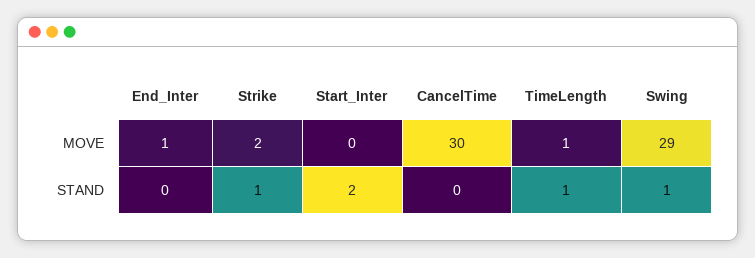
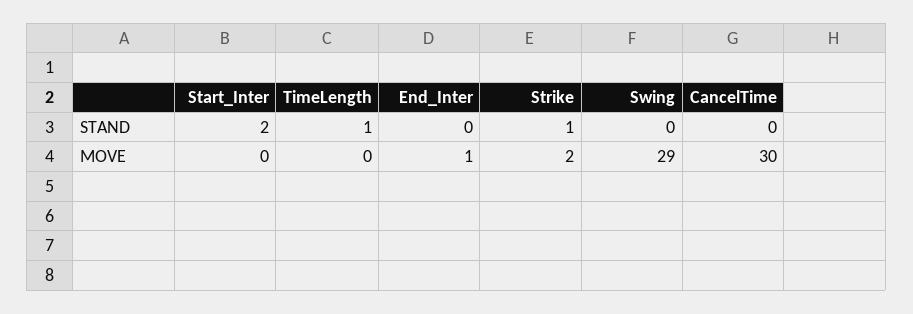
TimeLength, MOVE: 1 -> 0
Swing, STAND: 1 -> 0

